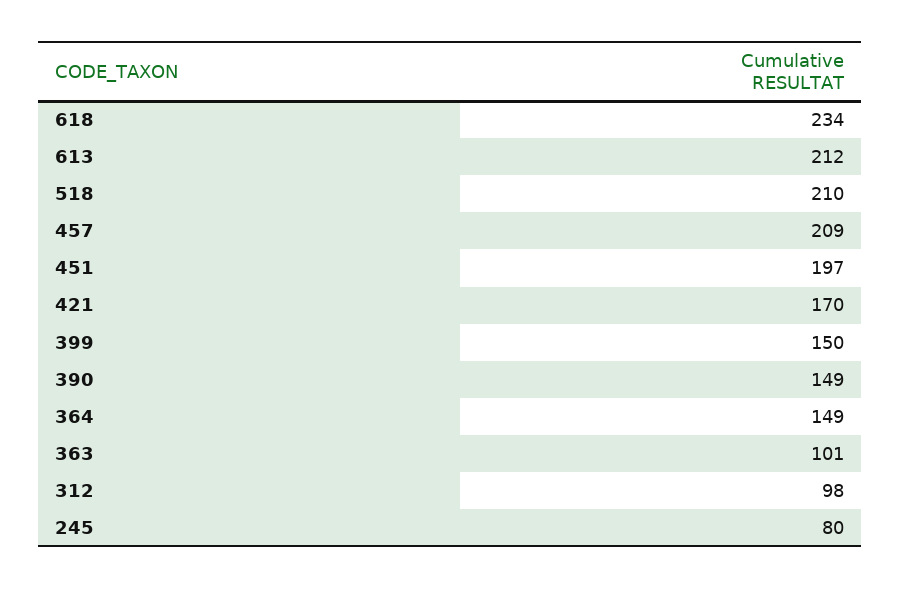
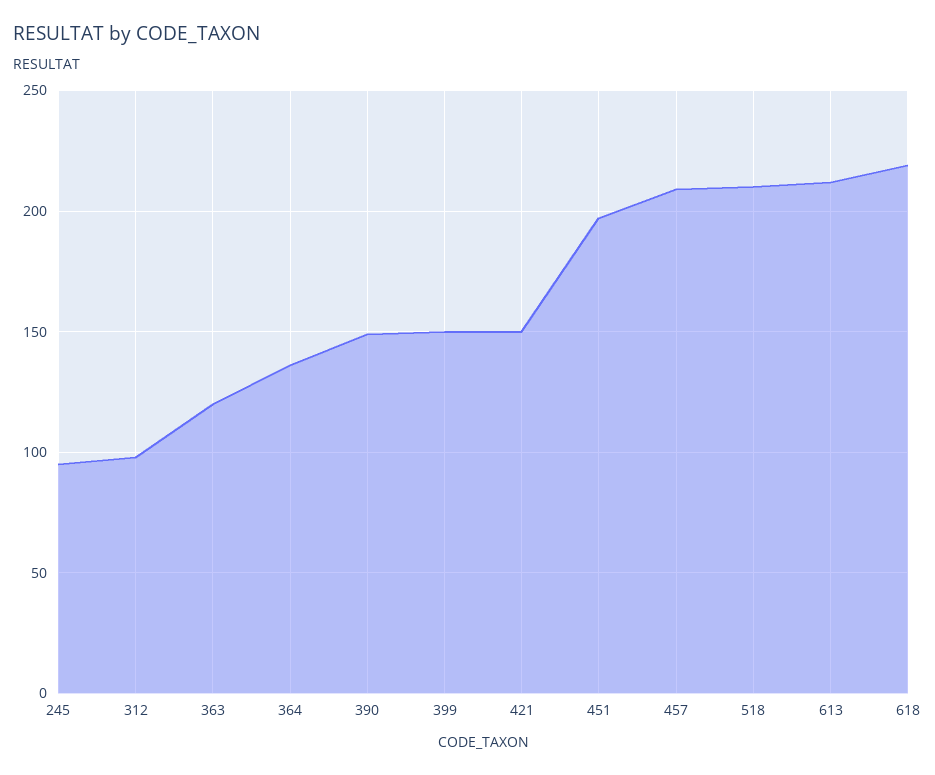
618: 234 -> 220
421: 170 -> 150
364: 149 -> 135
363: 101 -> 120
245: 80 -> 95

